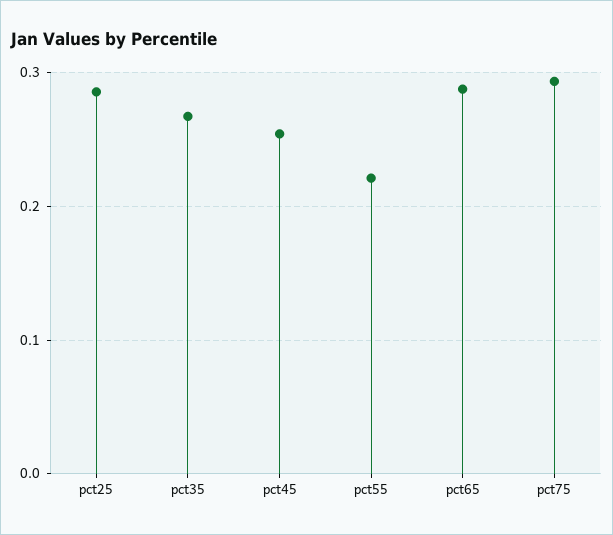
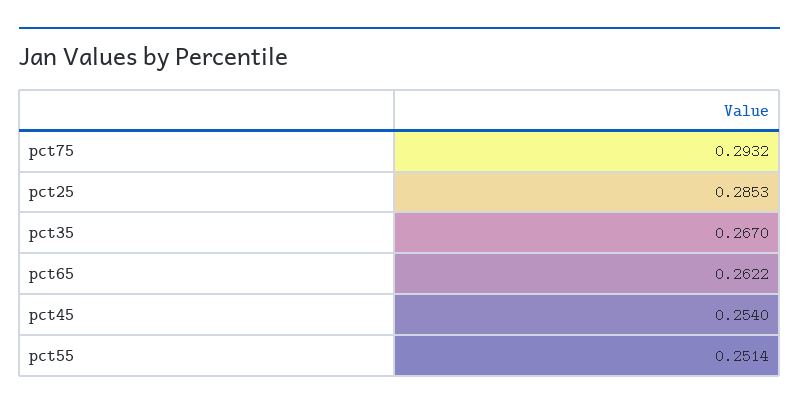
pct55: 0.22 -> 0.2514
pct65: 0.29 -> 0.2622

